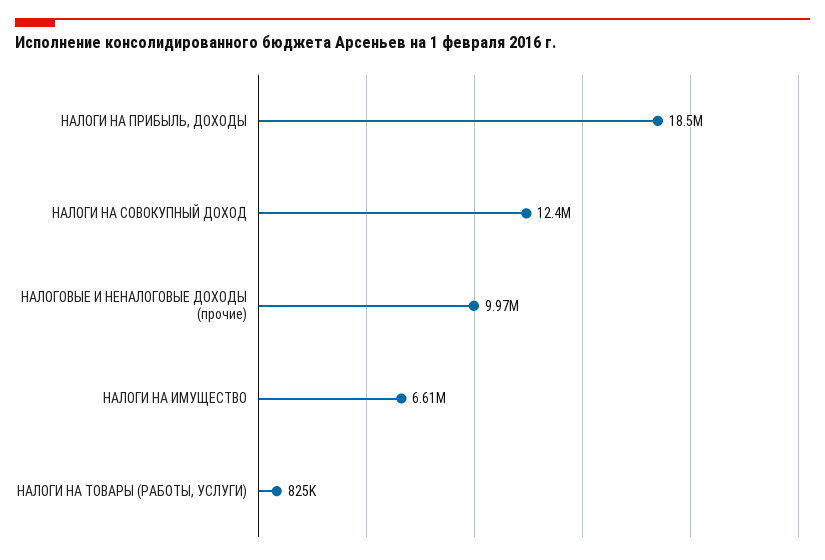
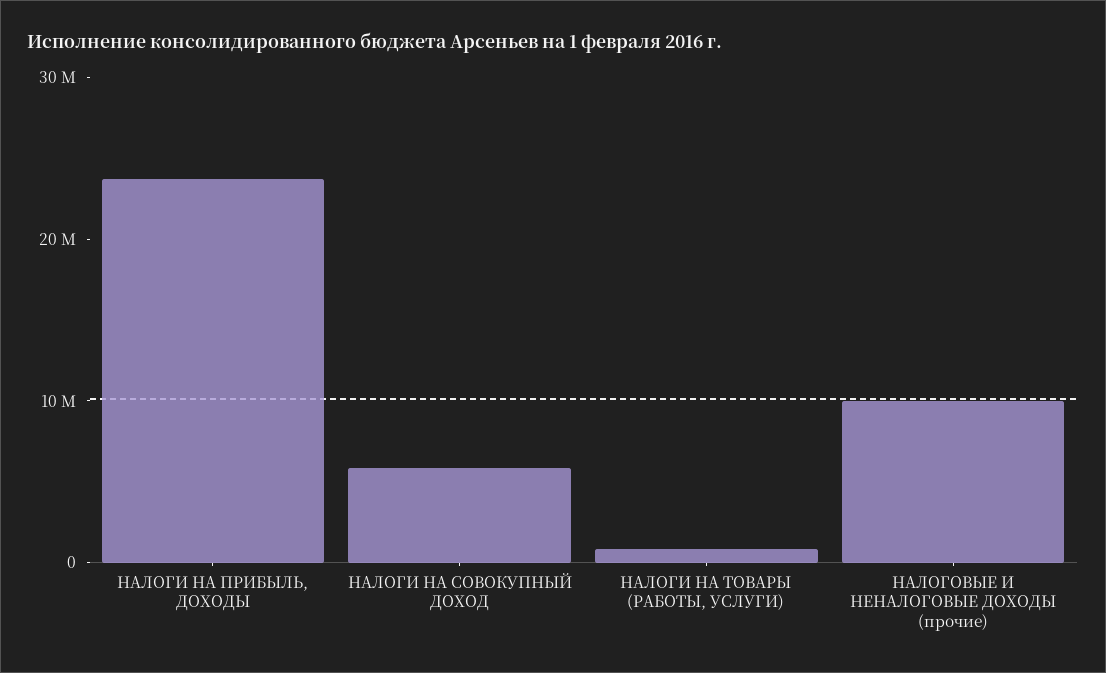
НАЛОГИ НА ПРИБЫЛЬ, ДОХОДЫ: 18500000 -> 24000000
НАЛОГИ НА СОВОКУПНЫЙ ДОХОД: 12400000 -> 6000000
НАЛОГИ НА ИМУЩЕСТВО: 6610000 -> none

